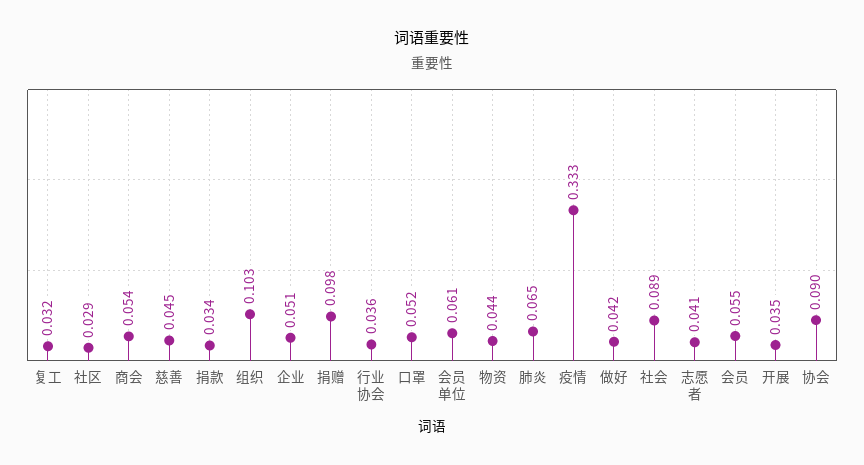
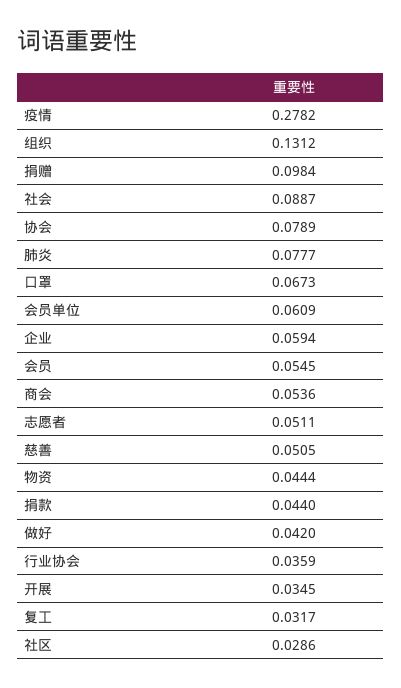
慈善: 0.045 -> 0.0505
捐款: 0.034 -> 0.044
组织: 0.103 -> 0.1312
企业: 0.051 -> 0.0594
口罩: 0.052 -> 0.0673
肺炎: 0.065 -> 0.0777
疫情: 0.333 -> 0.2782
志愿者: 0.041 -> 0.0511
协会: 0.09 -> 0.0789

